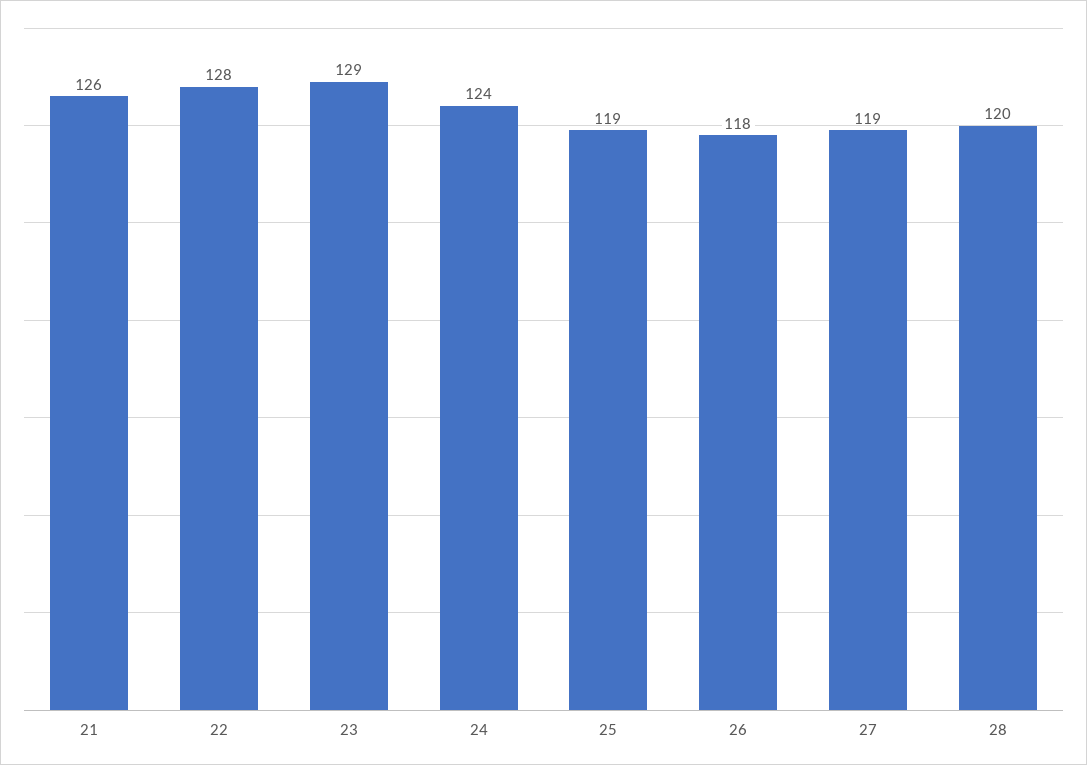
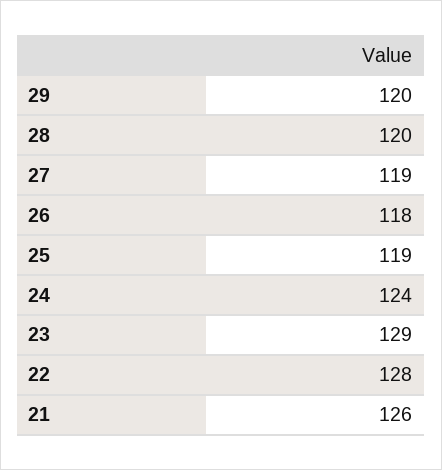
29: none -> 120

